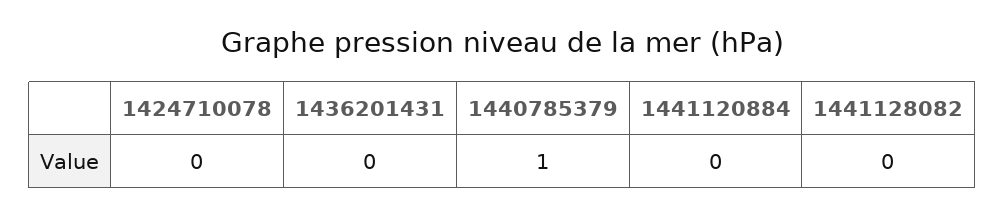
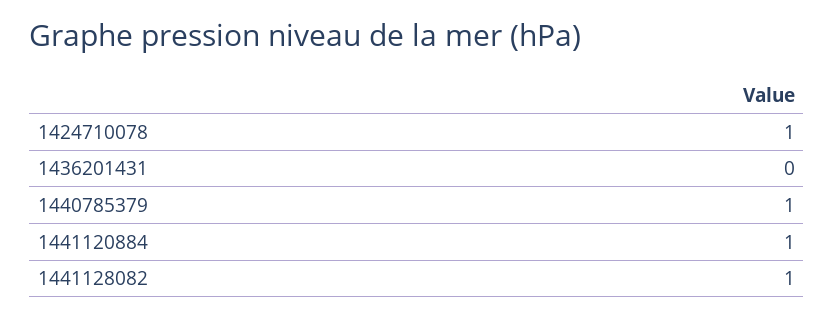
1424710078: 0 -> 1
1441120884: 0 -> 1
1441128082: 0 -> 1

